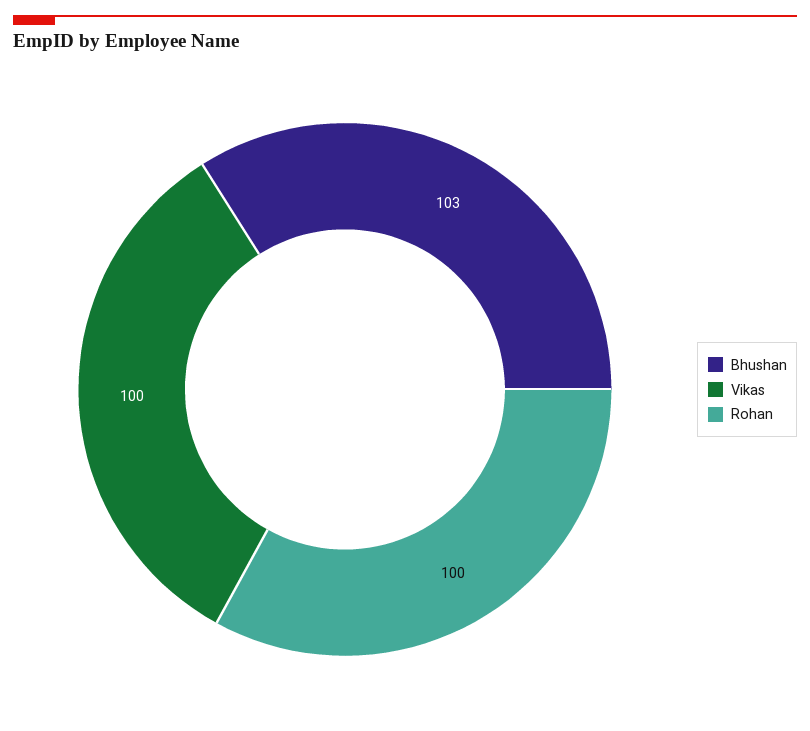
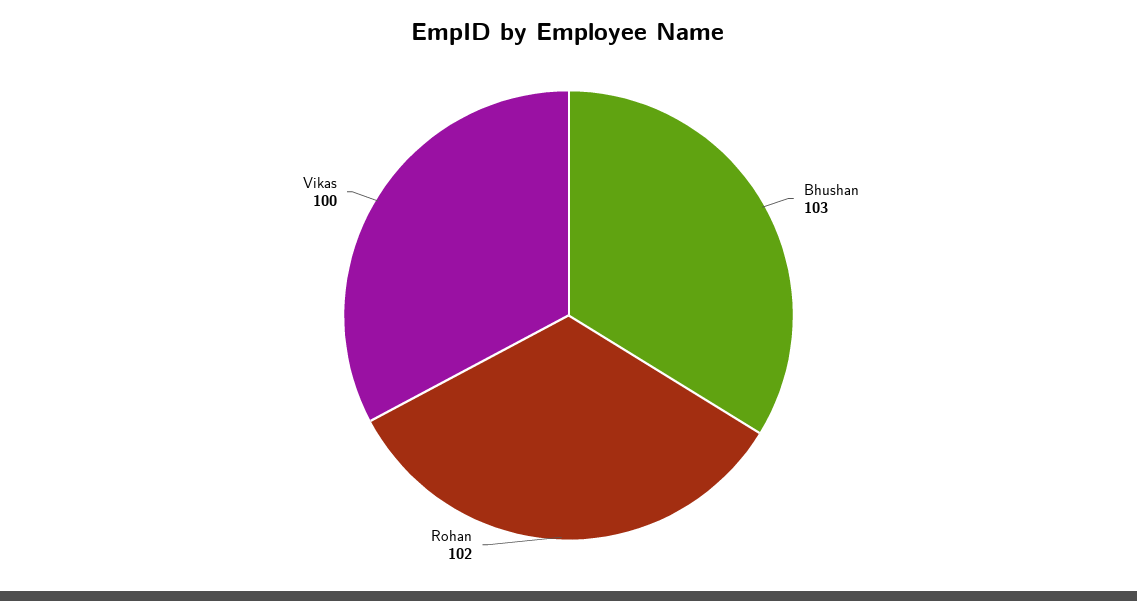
Rohan: 100 -> 102

